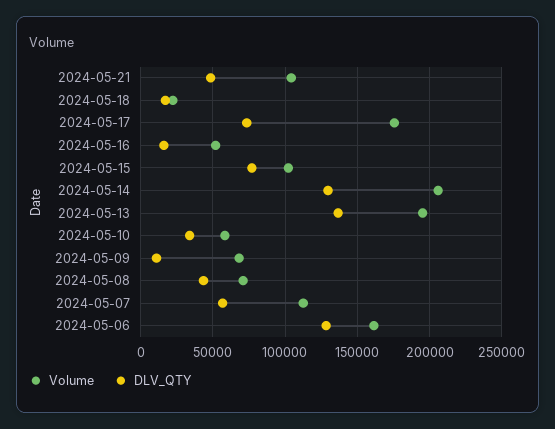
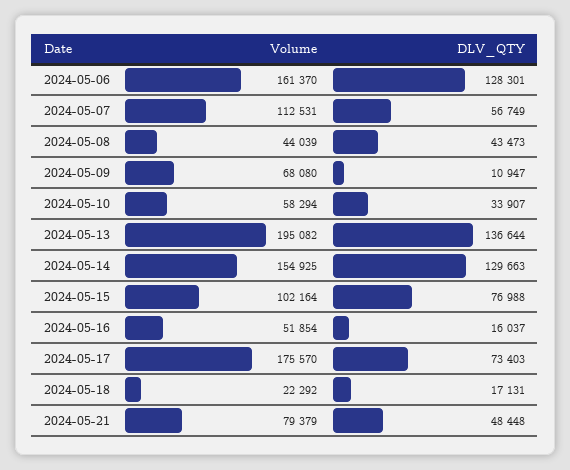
Volume, 2024-05-21: 105000 -> 79379
Volume, 2024-05-14: 205000 -> 154925
Volume, 2024-05-08: 70000 -> 44039

